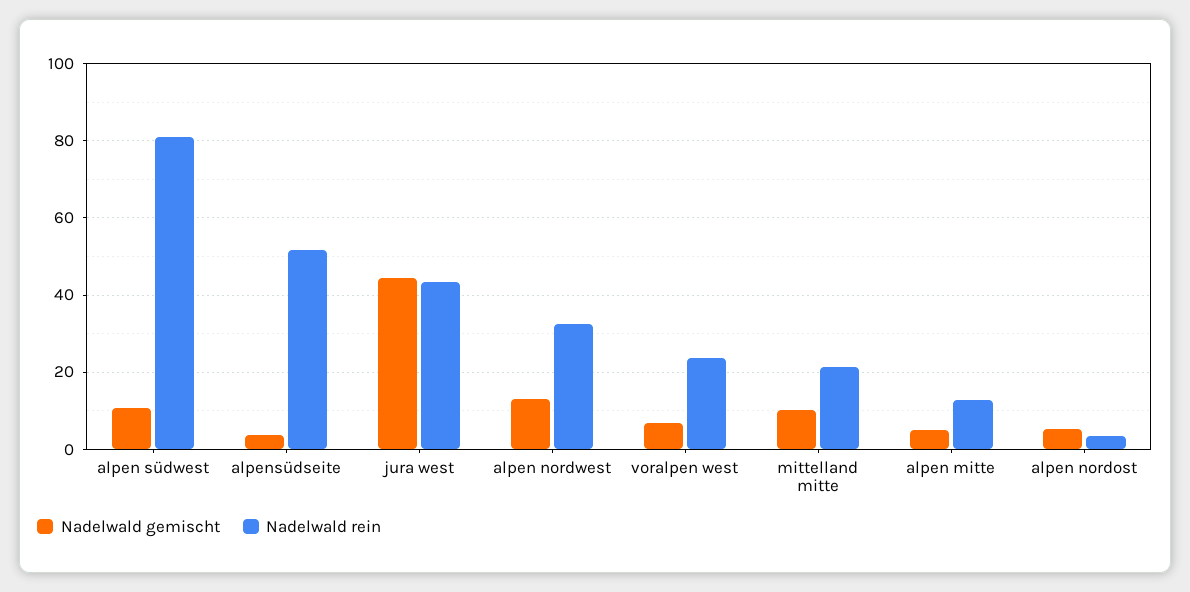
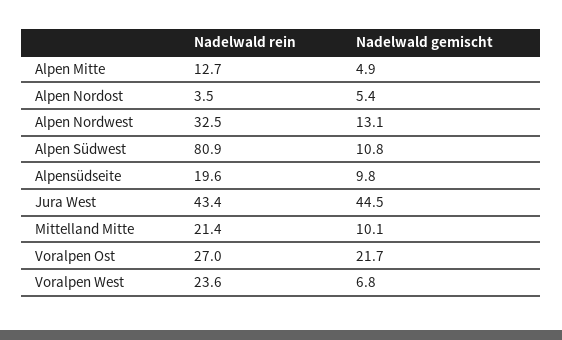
Nadelwald gemischt, alpensüdseite: 4 -> 9.8
Nadelwald rein, alpensüdseite: 52 -> 19.6
Nadelwald rein, Voralpen Ost: none -> 27
Nadelwald gemischt, Voralpen Ost: none -> 21.7

